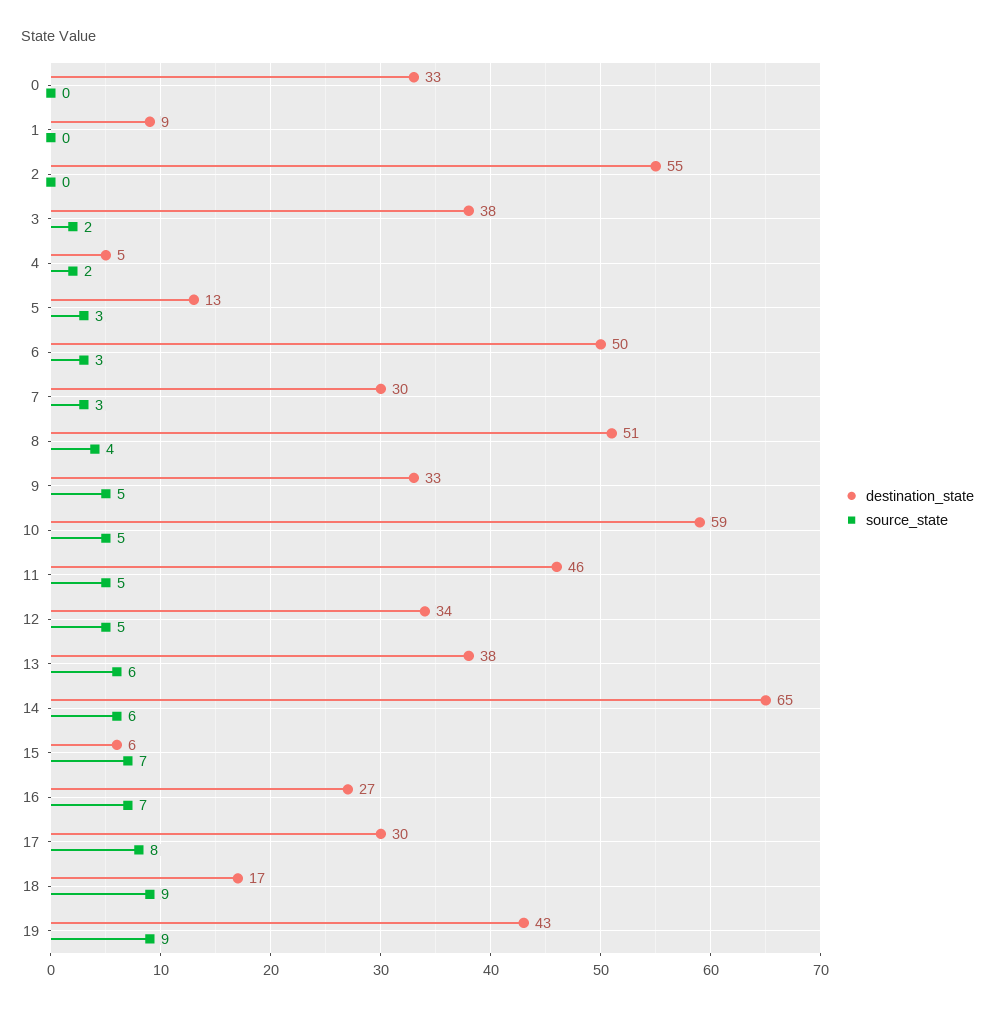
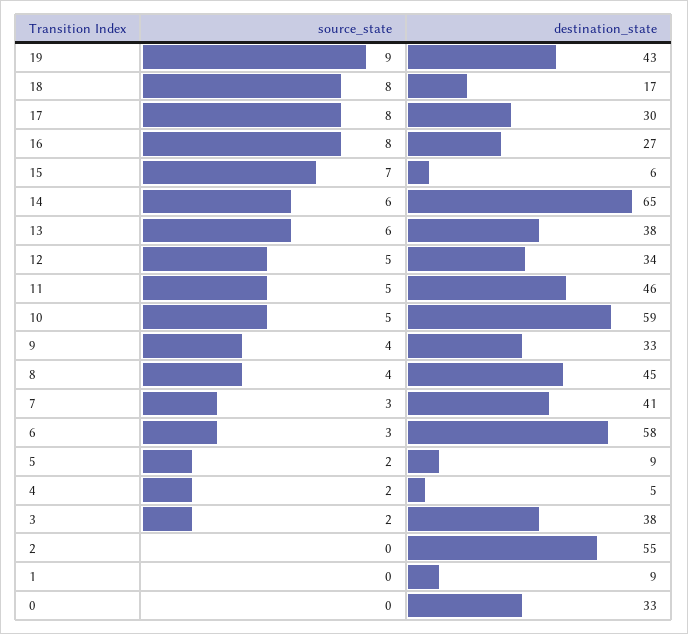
destination_state, 5: 13 -> 9
source_state, 5: 3 -> 2
destination_state, 6: 50 -> 58
destination_state, 7: 30 -> 41
destination_state, 8: 51 -> 45
source_state, 9: 5 -> 4
source_state, 16: 7 -> 8
source_state, 18: 9 -> 8

